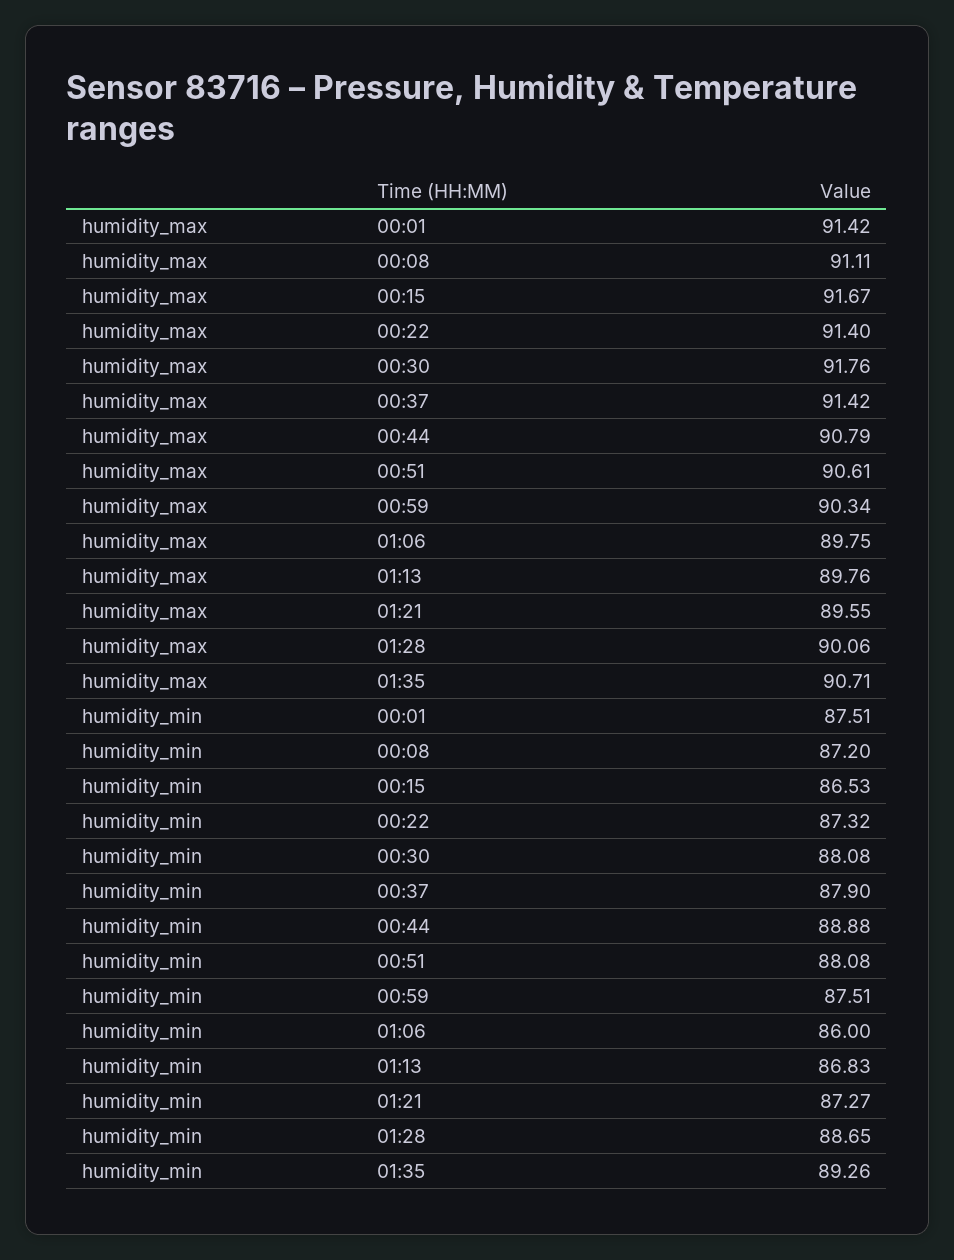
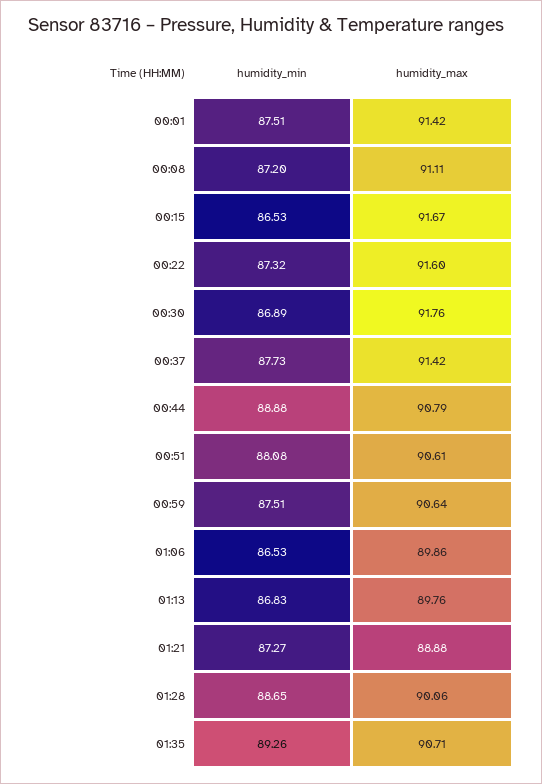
humidity_max, 00:22: 91.4 -> 91.6
humidity_max, 00:59: 90.34 -> 90.64
humidity_max, 01:06: 89.75 -> 89.86
humidity_max, 01:21: 89.55 -> 88.88
humidity_min, 00:30: 88.08 -> 86.89
humidity_min, 00:37: 87.9 -> 87.73
humidity_min, 01:06: 86 -> 86.53

